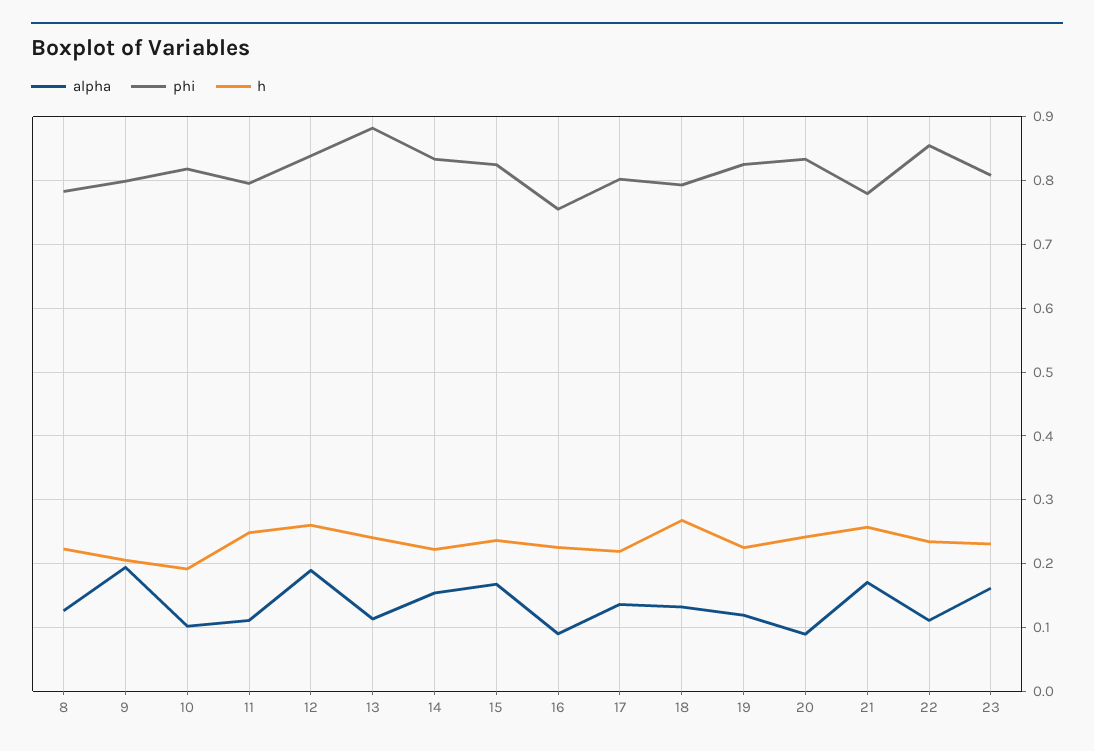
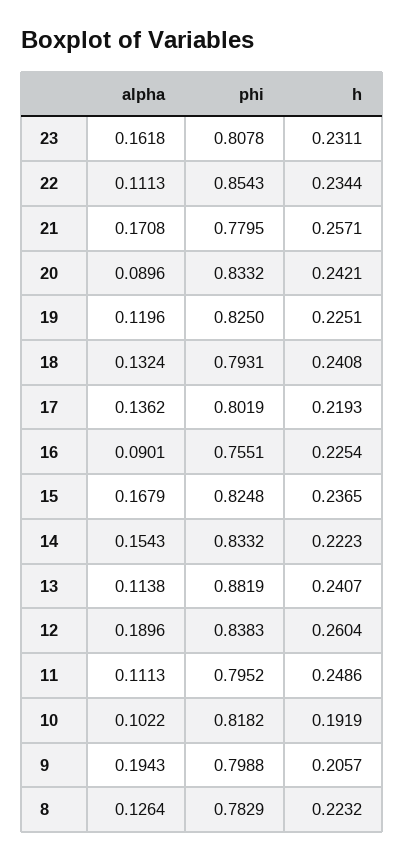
h, 18: 0.27 -> 0.2408

